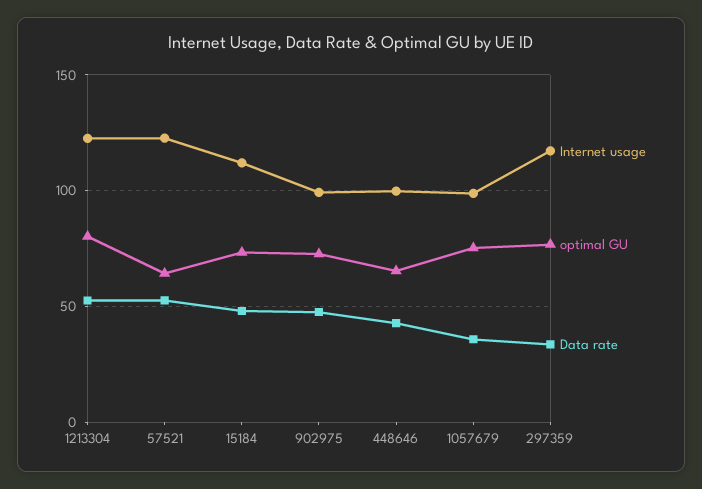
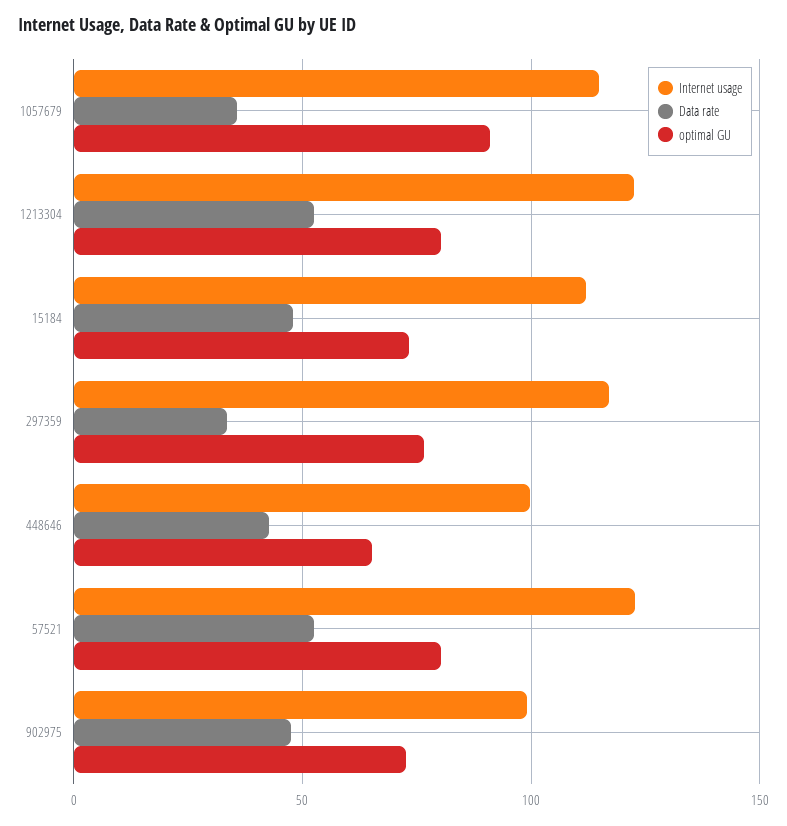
optimal GU, 57521: 65 -> 80
Internet usage, 1057679: 100 -> 115
optimal GU, 1057679: 75 -> 90

